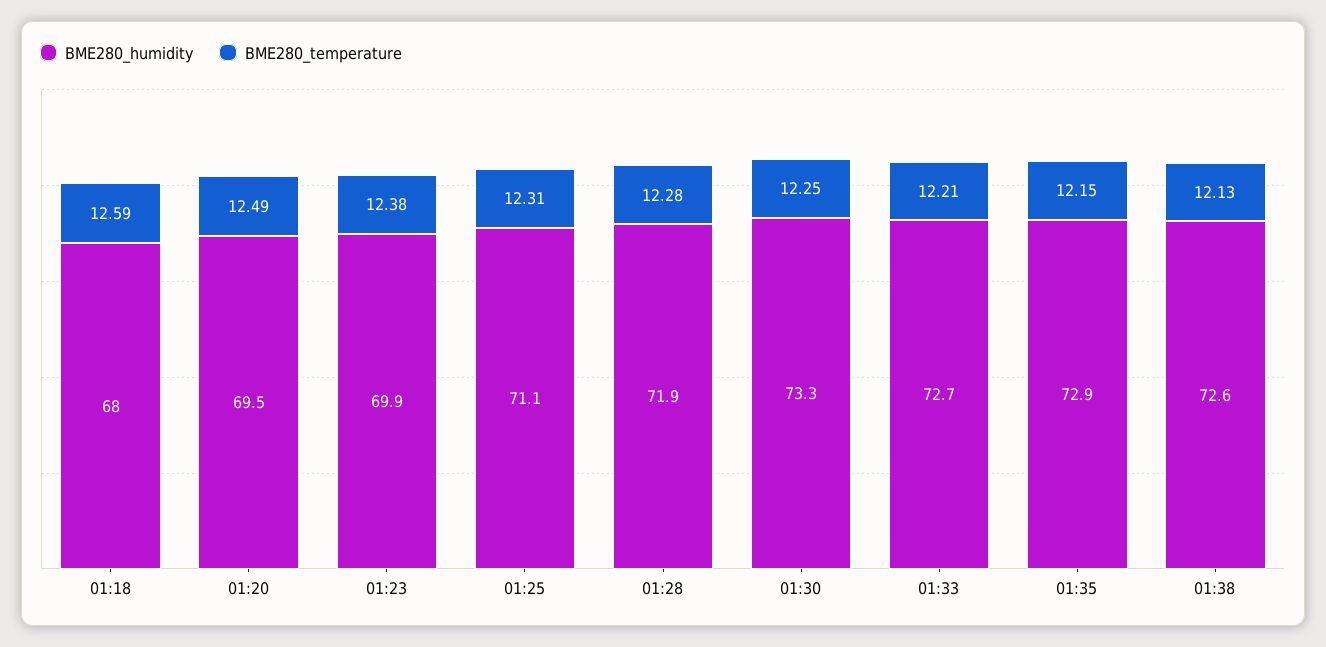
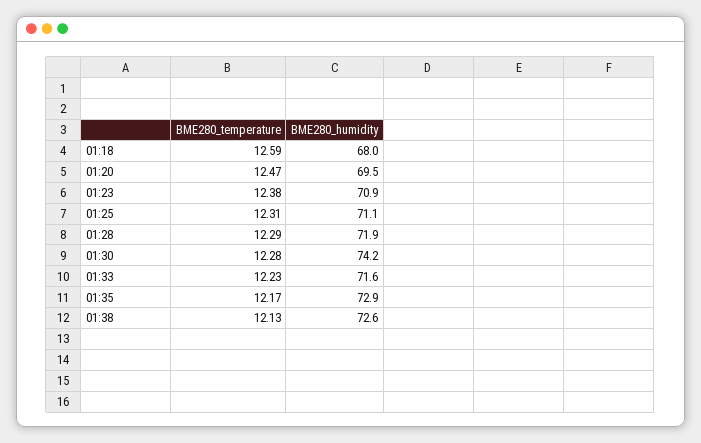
BME280_temperature, 01:20: 12.49 -> 12.47
BME280_humidity, 01:23: 69.9 -> 70.9
BME280_temperature, 01:28: 12.28 -> 12.29
BME280_humidity, 01:30: 73.3 -> 74.2
BME280_temperature, 01:30: 12.25 -> 12.28
BME280_humidity, 01:33: 72.7 -> 71.6
BME280_temperature, 01:33: 12.21 -> 12.23
BME280_temperature, 01:35: 12.15 -> 12.17

